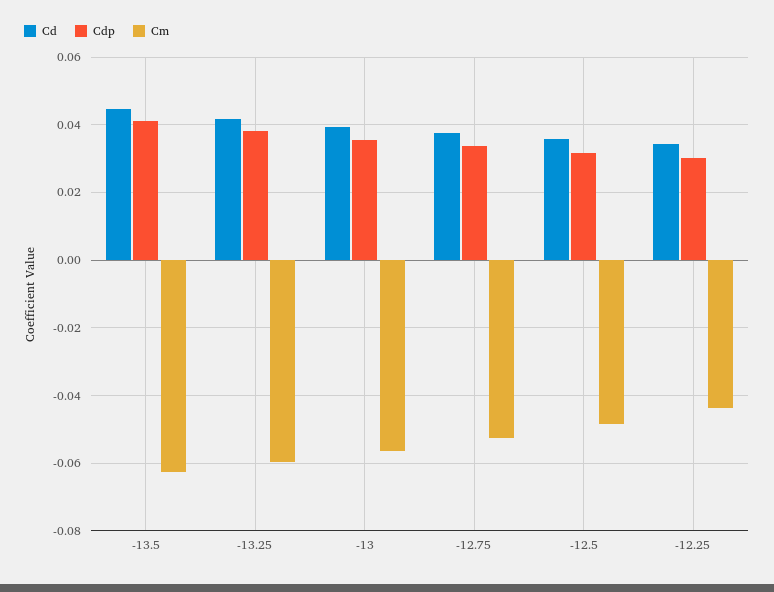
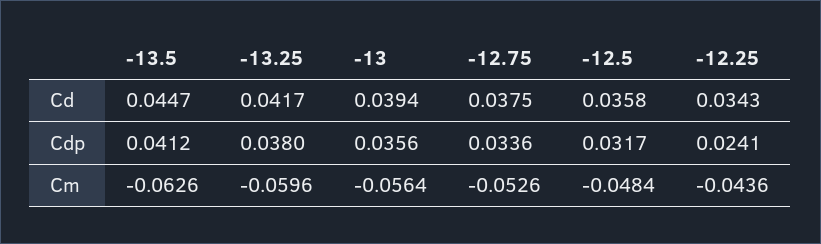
Cdp, -12.25: 0.03 -> 0.0241

